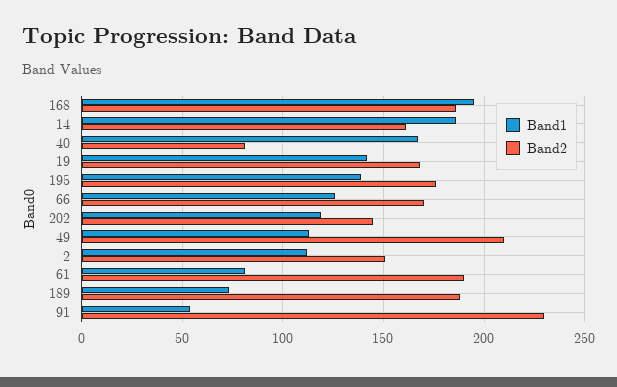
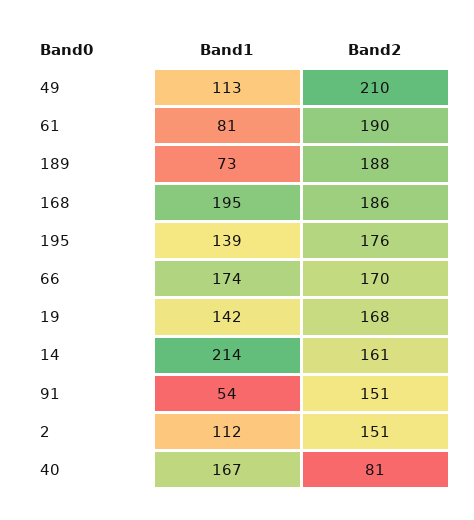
Band1, 14: 185 -> 214
Band1, 66: 125 -> 174
Band1, 202: 120 -> none
Band2, 202: 145 -> none
Band2, 91: 230 -> 151

